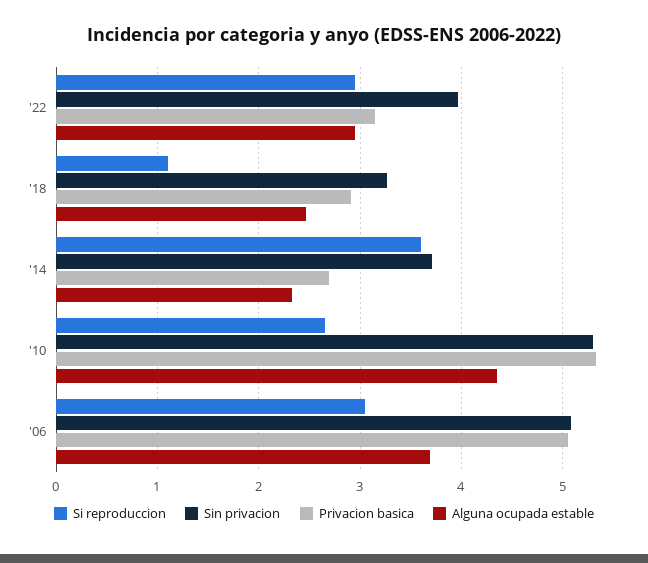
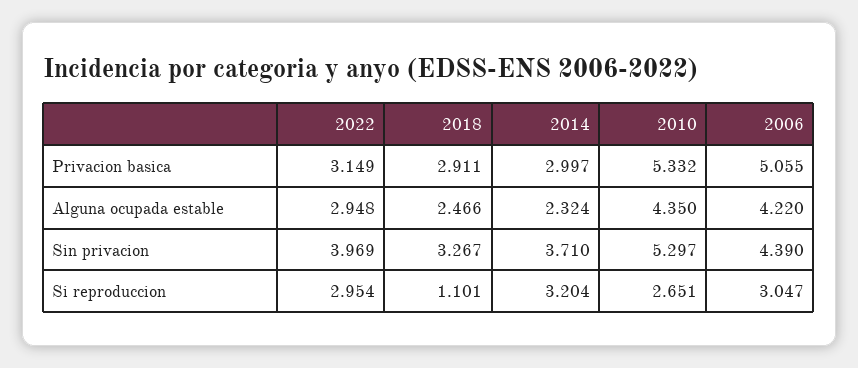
Si reproduccion, '14: 3.6 -> 3.204
Privacion basica, '14: 2.7 -> 2.997
Sin privacion, '06: 5.1 -> 4.39
Alguna ocupada estable, '06: 3.7 -> 4.22

